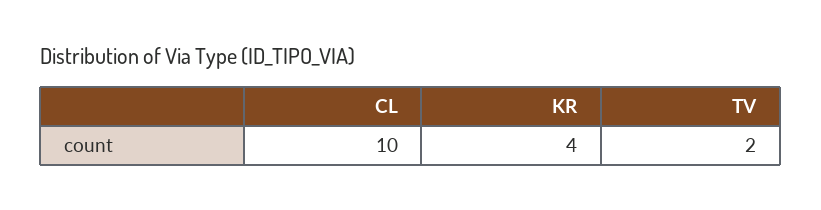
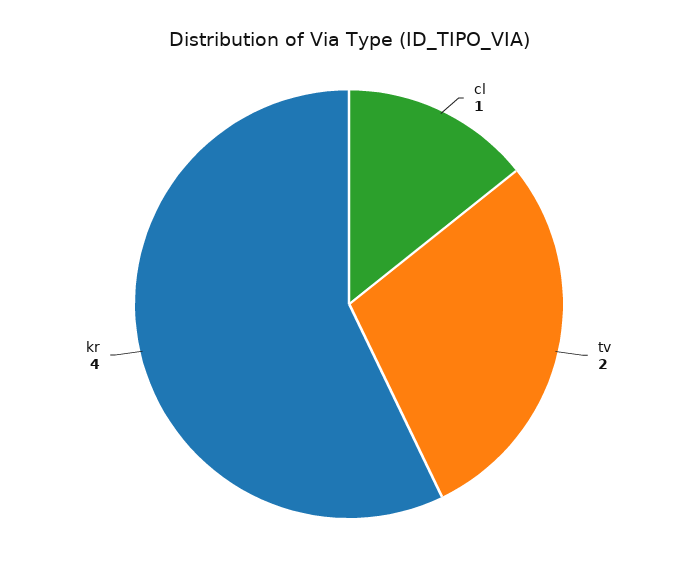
CL: 10 -> 1

